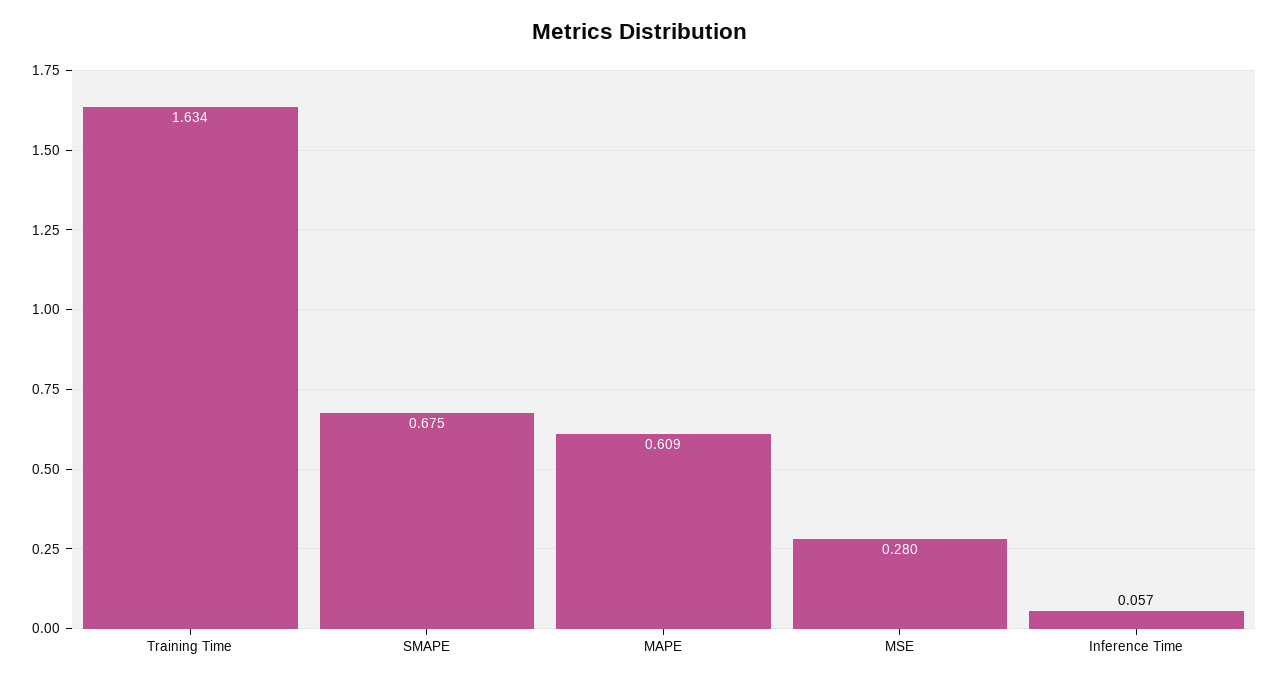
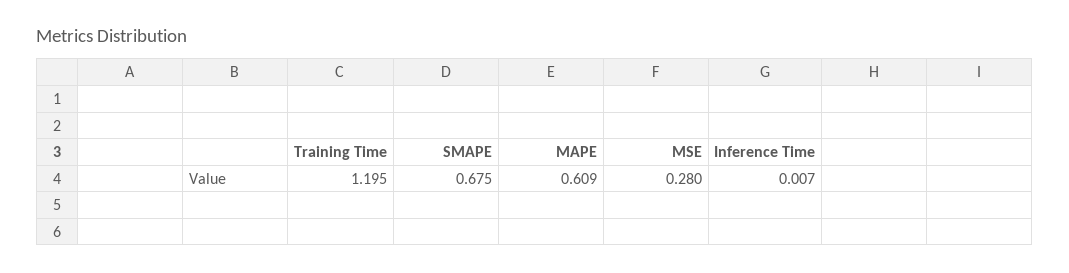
Training Time: 1.634 -> 1.195
Inference Time: 0.057 -> 0.007

